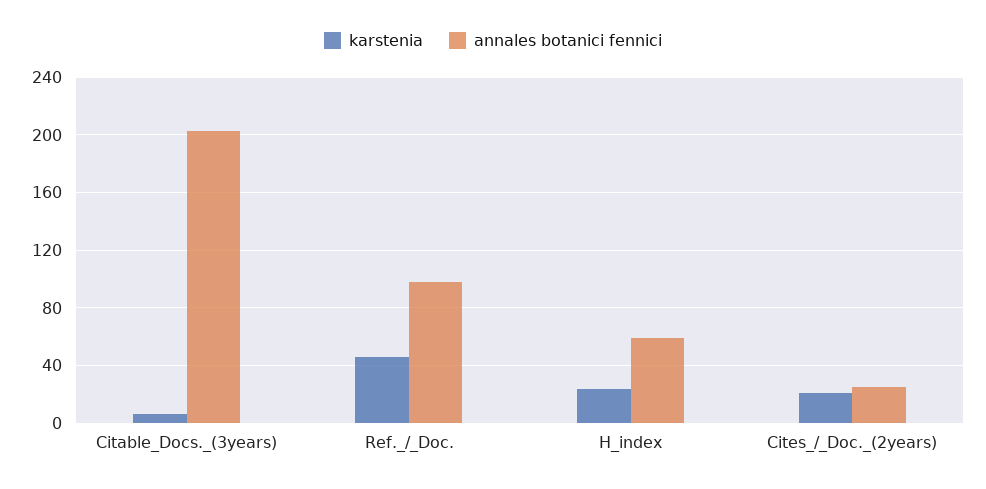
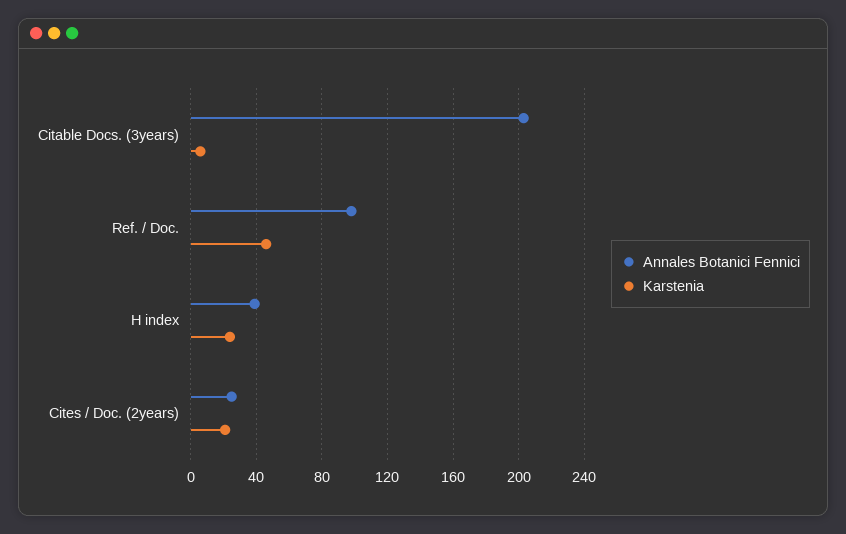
annales botanici fennici, H_index: 60 -> 40

